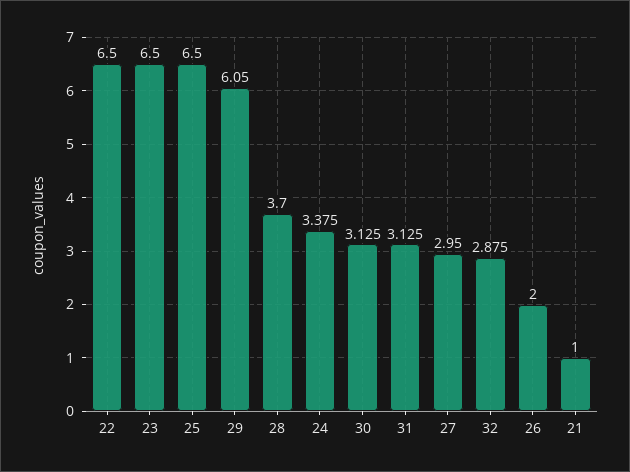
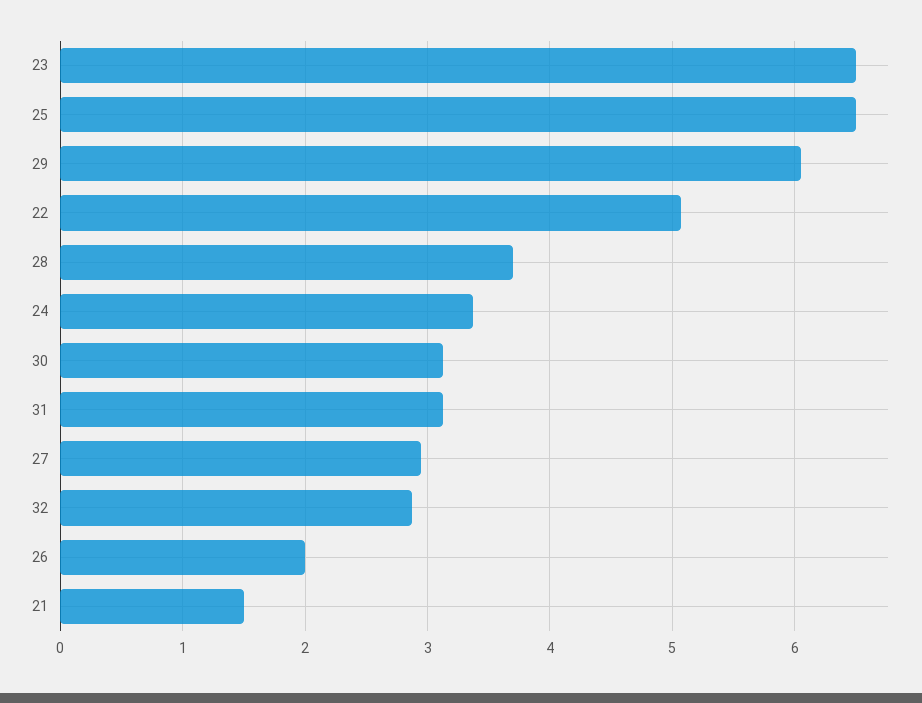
22: 6.5 -> 5.1
21: 1 -> 1.5

